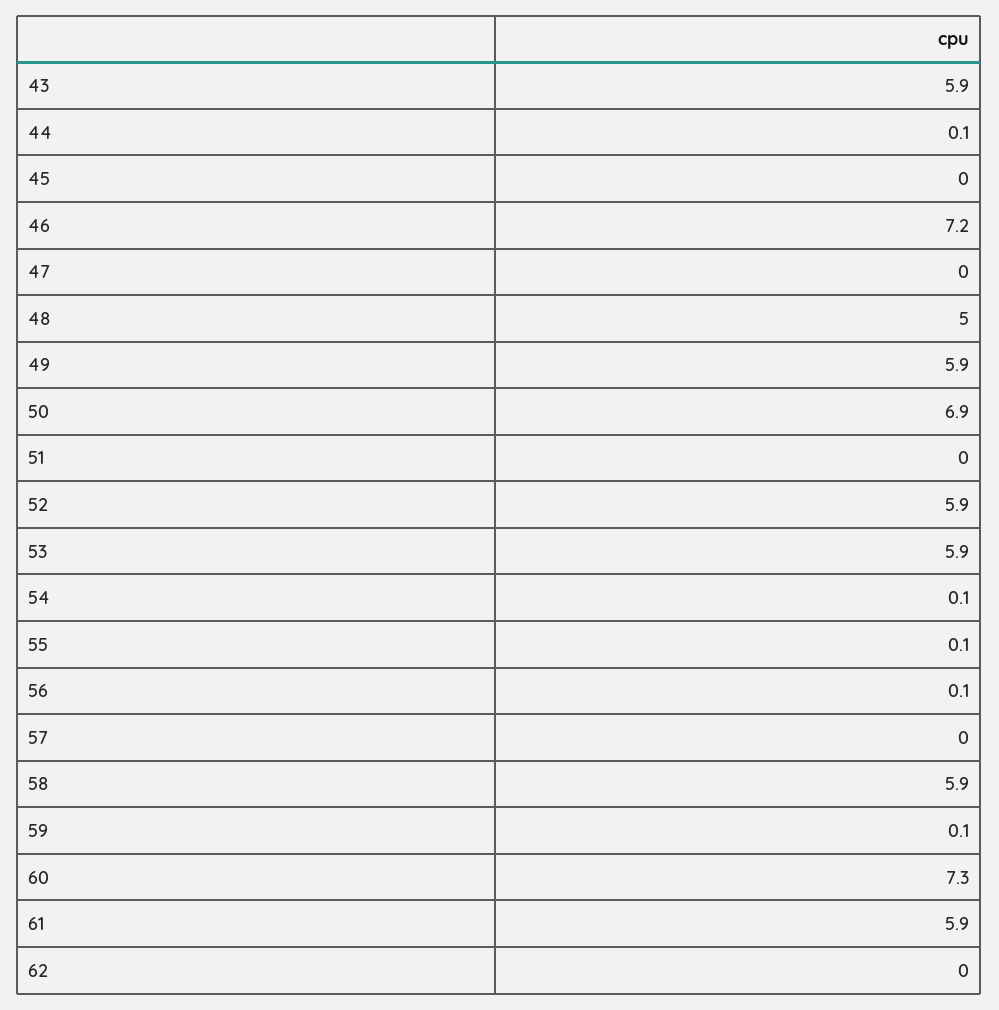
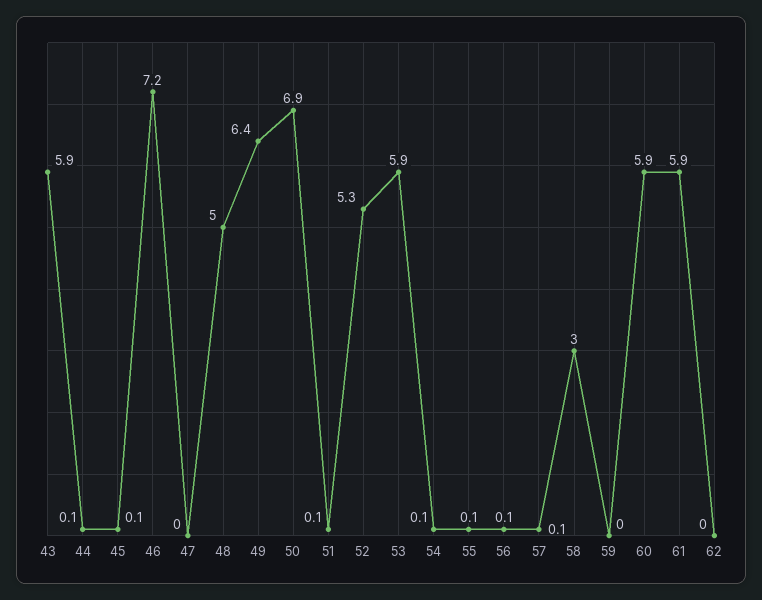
45: 0 -> 0.1
49: 5.9 -> 6.4
51: 0 -> 0.1
52: 5.9 -> 5.3
57: 0 -> 0.1
58: 5.9 -> 3
59: 0.1 -> 0
60: 7.3 -> 5.9

